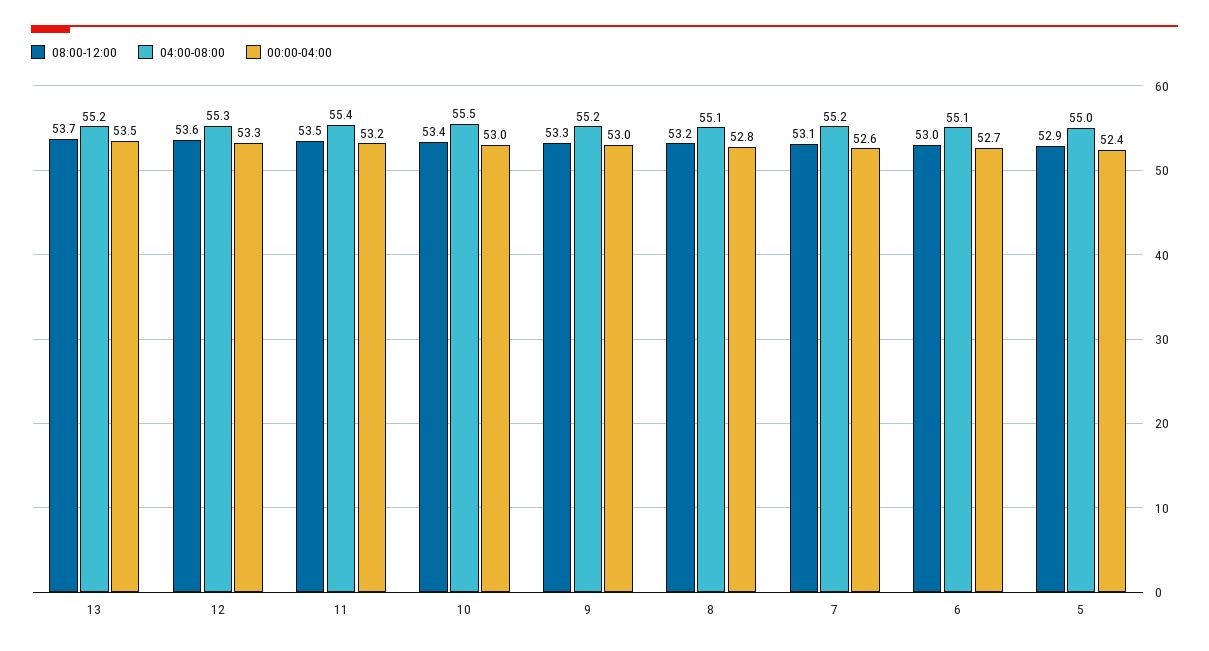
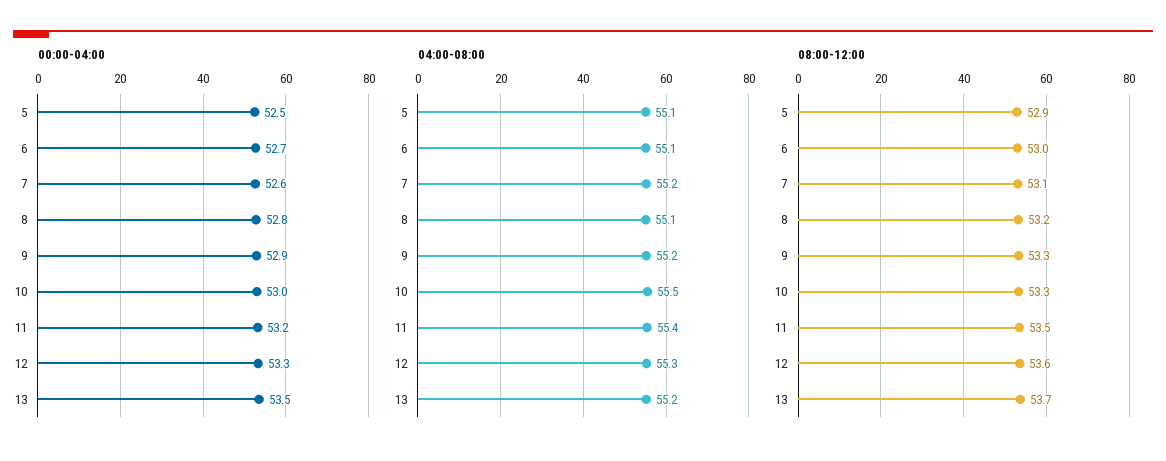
08:00-12:00, 10: 53.4 -> 53.3
00:00-04:00, 9: 53 -> 52.9
04:00-08:00, 5: 55 -> 55.1
00:00-04:00, 5: 52.4 -> 52.5

